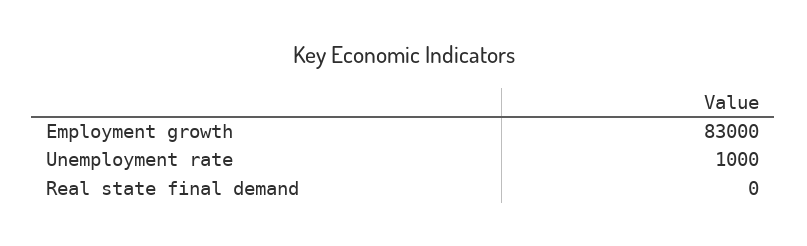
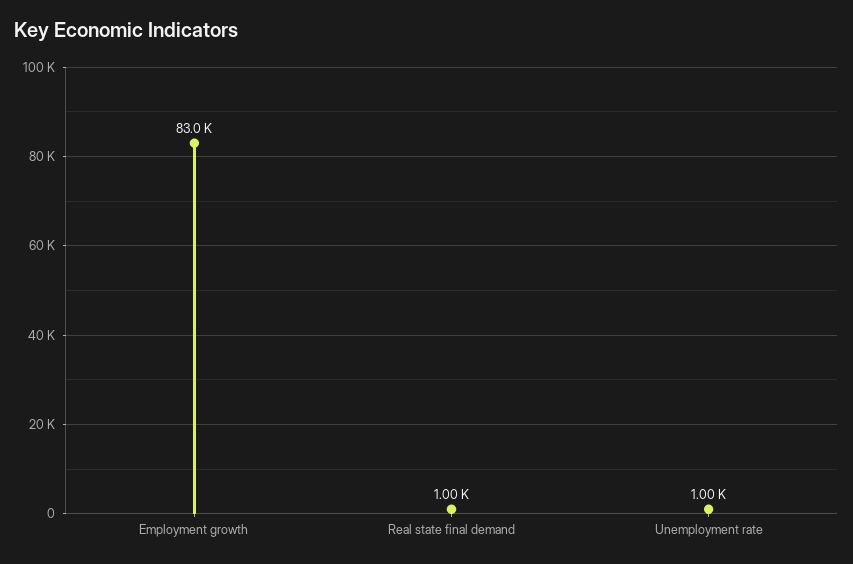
Real state final demand: 0 -> 1000

